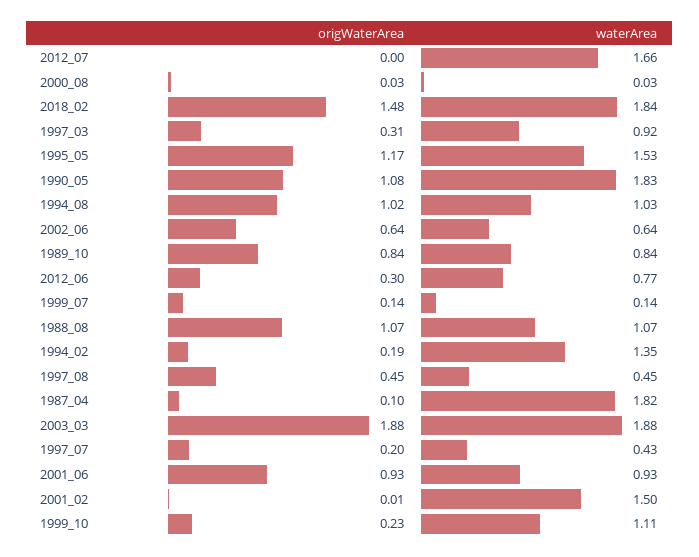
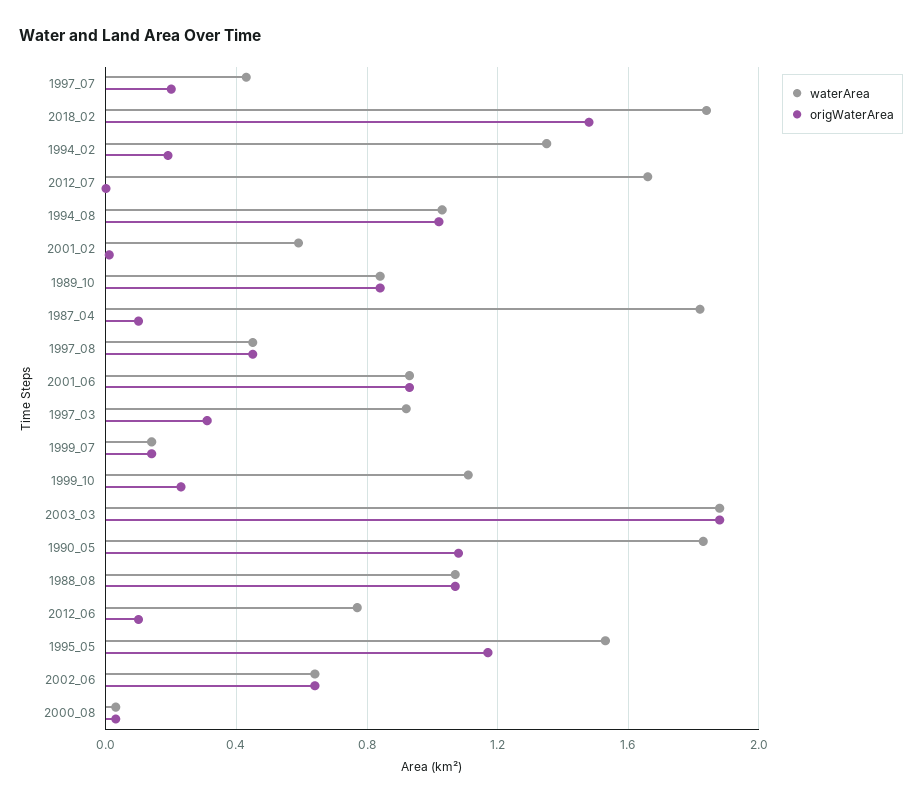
origWaterArea, 2012_06: 0.3 -> 0.1
waterArea, 2001_02: 1.5 -> 0.6

